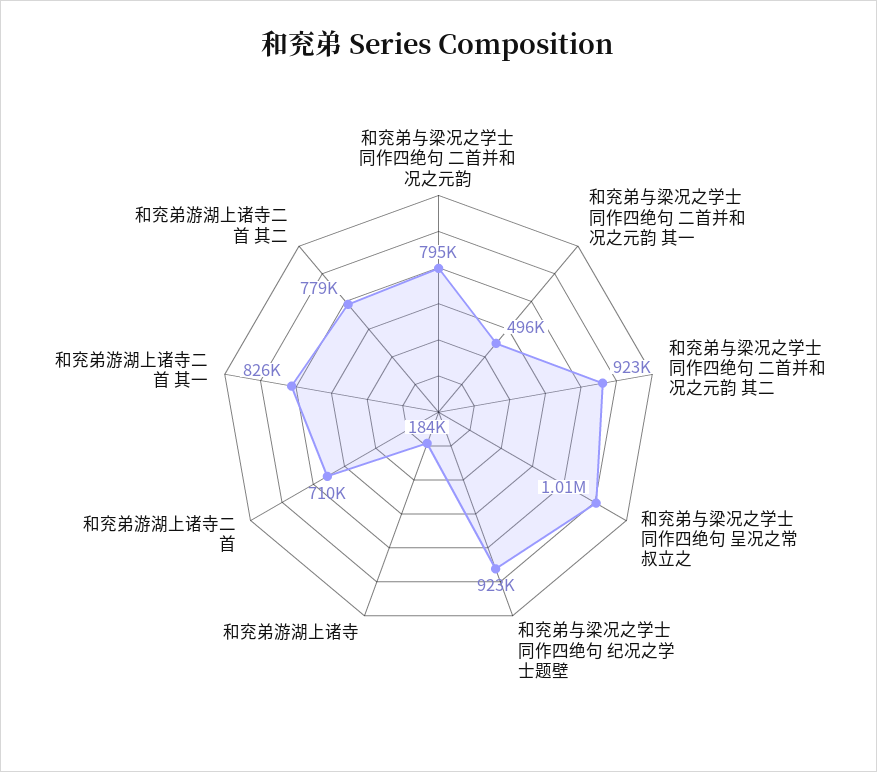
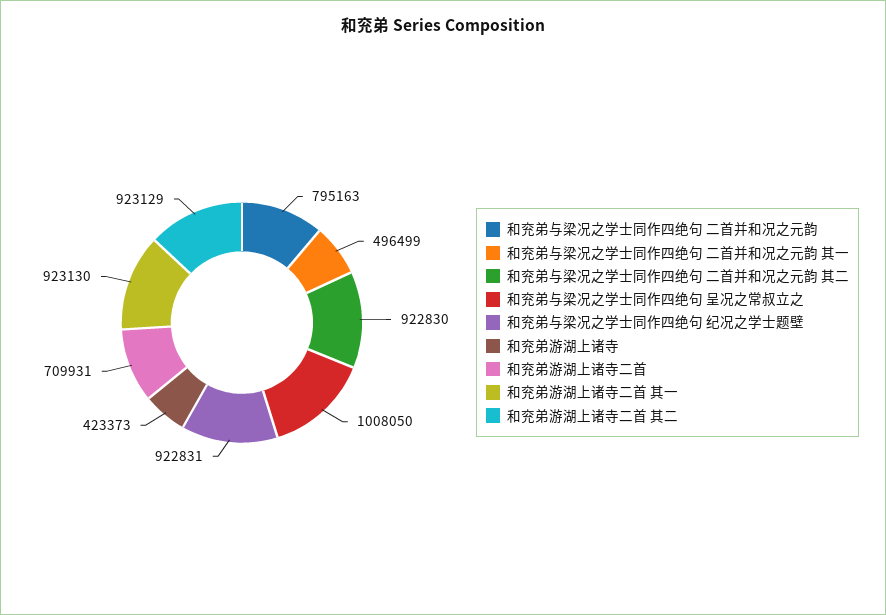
和兖弟游湖上诸寺: 184000 -> 423373
和兖弟游湖上诸寺二首 其一: 826000 -> 923130
和兖弟游湖上诸寺二首 其二: 779000 -> 923129

